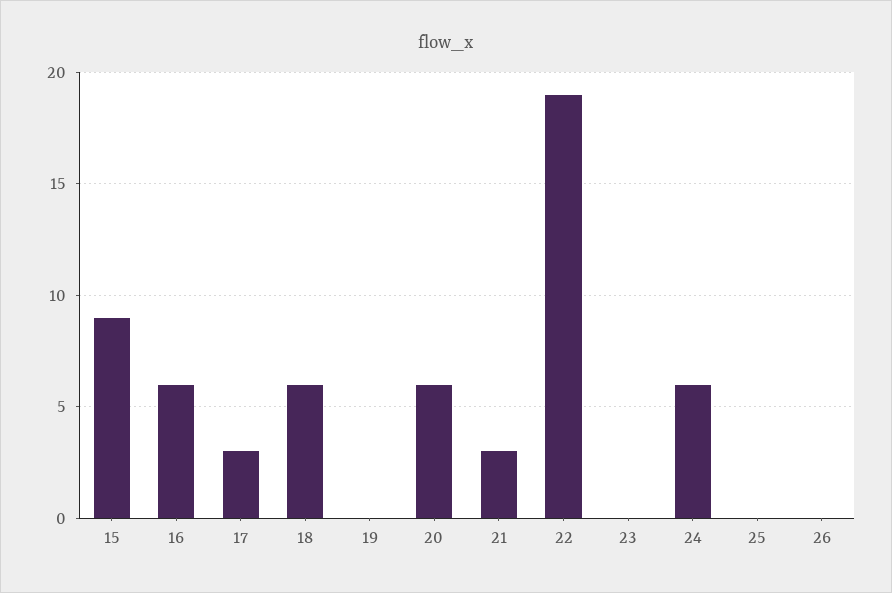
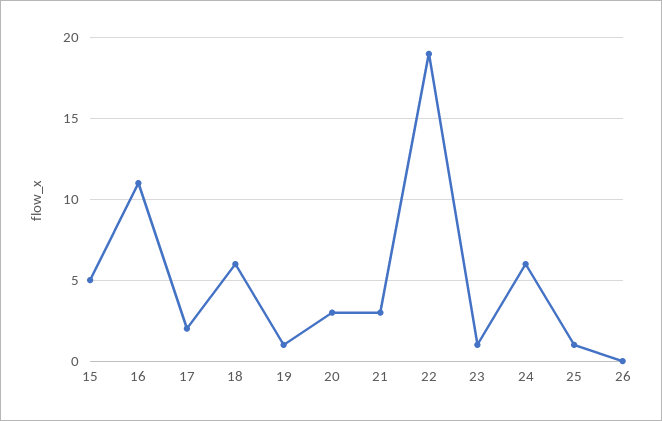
15: 9 -> 5
16: 6 -> 11
17: 3 -> 2
19: 0 -> 1
20: 6 -> 3
23: 0 -> 1
25: 0 -> 1

